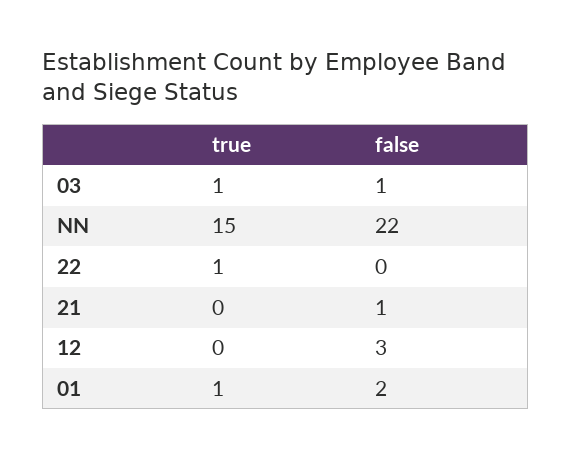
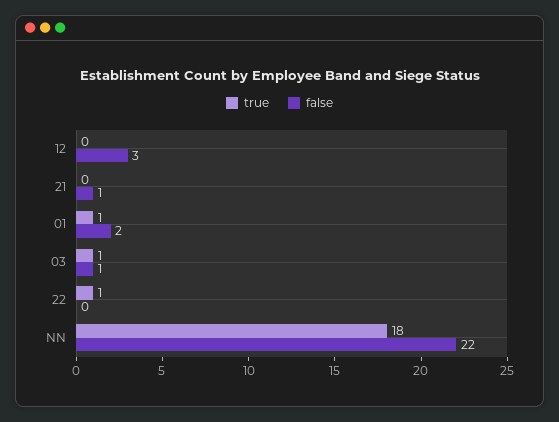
true, NN: 15 -> 18

